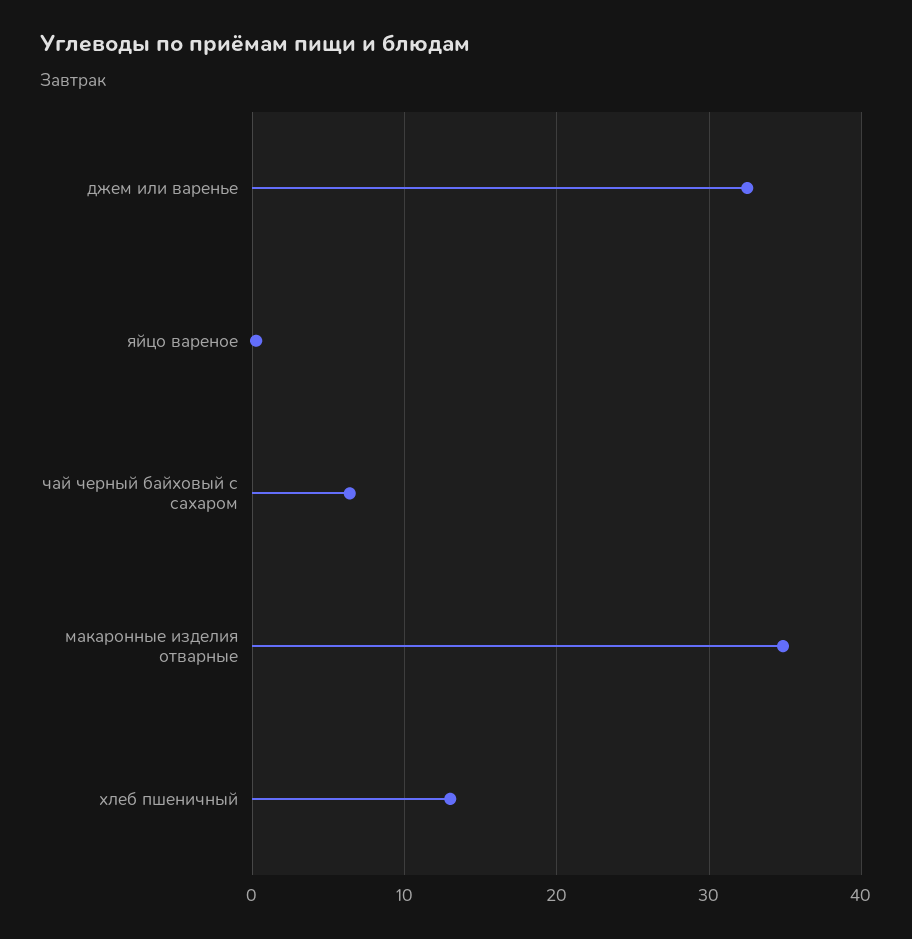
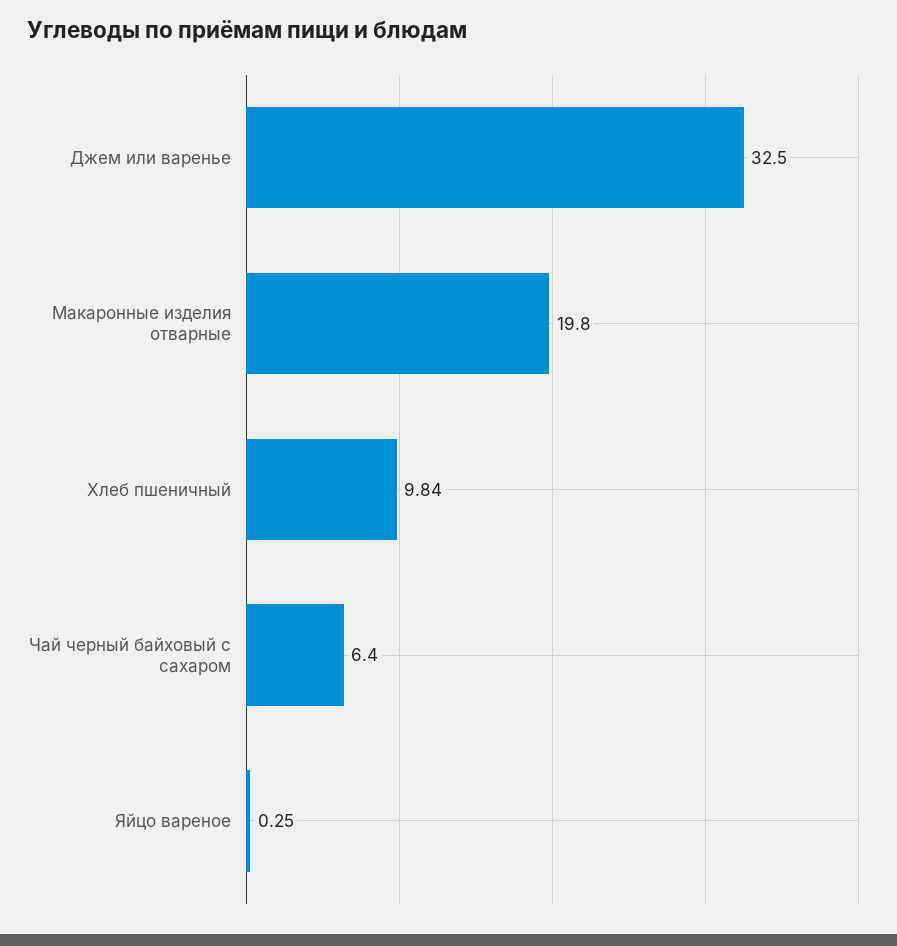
макаронные изделия отварные: 35 -> 19.8
хлеб пшеничный: 13 -> 9.84

